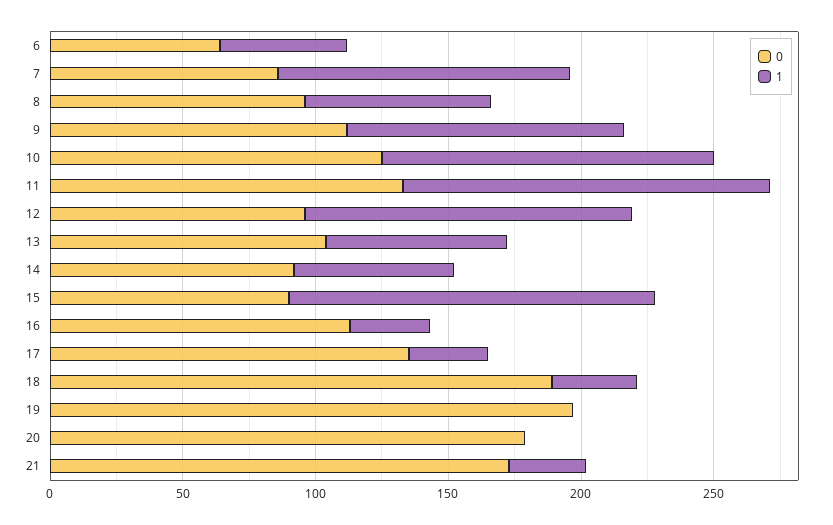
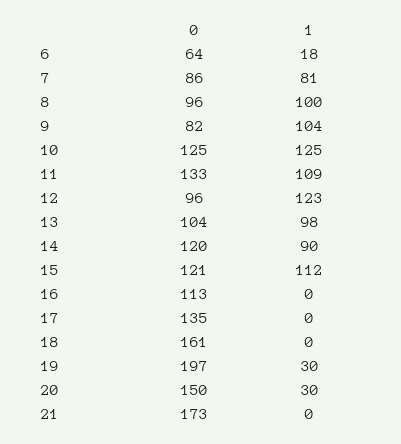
1, 6: 50 -> 18
1, 7: 110 -> 81
1, 8: 70 -> 100
0, 9: 110 -> 82
1, 11: 140 -> 109
1, 13: 70 -> 98
0, 14: 90 -> 120
1, 14: 60 -> 90
0, 15: 90 -> 121
1, 15: 140 -> 112
1, 16: 30 -> 0
1, 17: 30 -> 0
0, 18: 190 -> 161
1, 18: 30 -> 0
1, 19: 0 -> 30
0, 20: 180 -> 150
1, 20: 0 -> 30
1, 21: 30 -> 0

